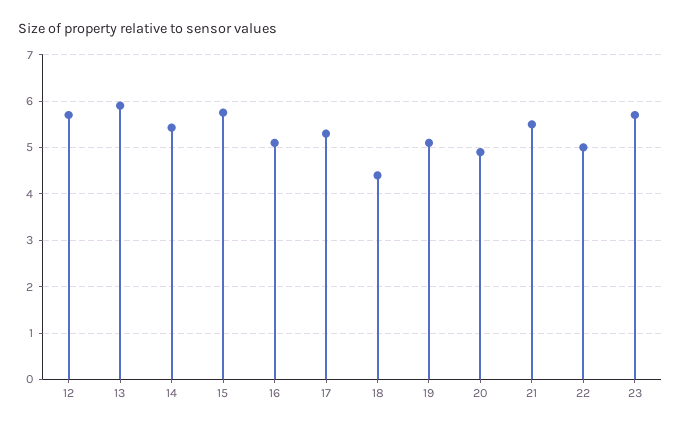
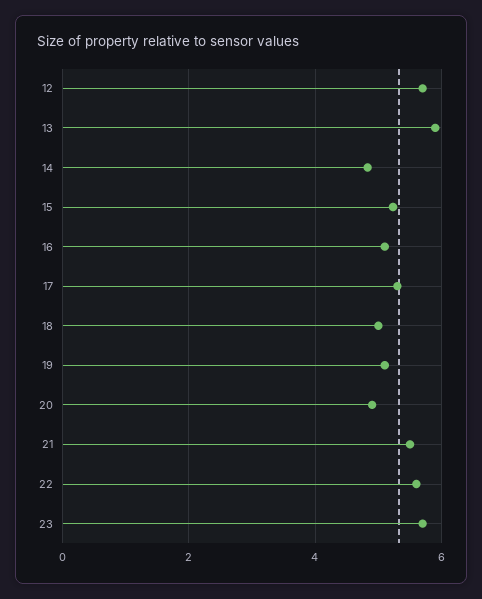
14: 5.4 -> 4.8
15: 5.8 -> 5.2
18: 4.4 -> 5
22: 5 -> 5.6

